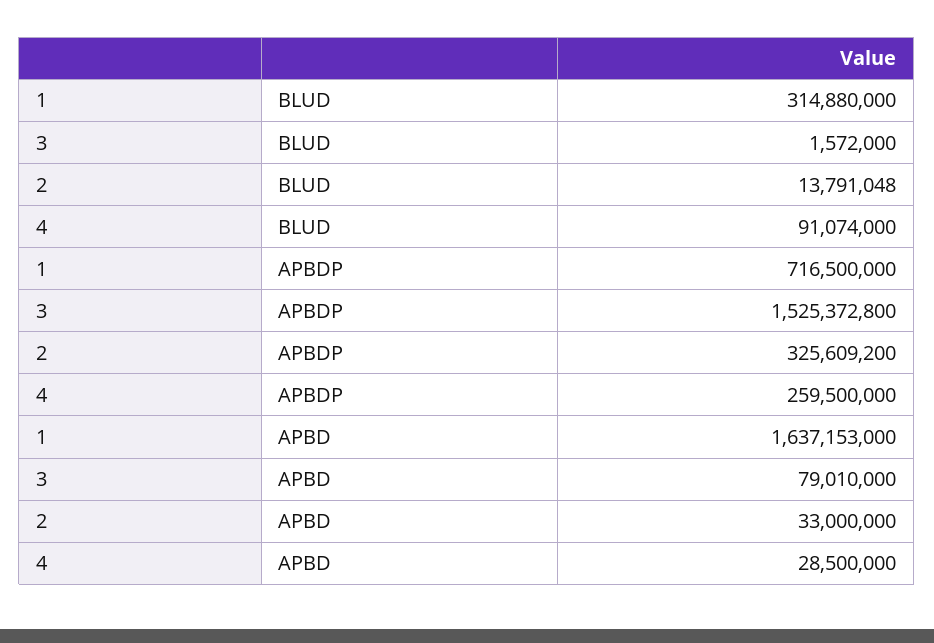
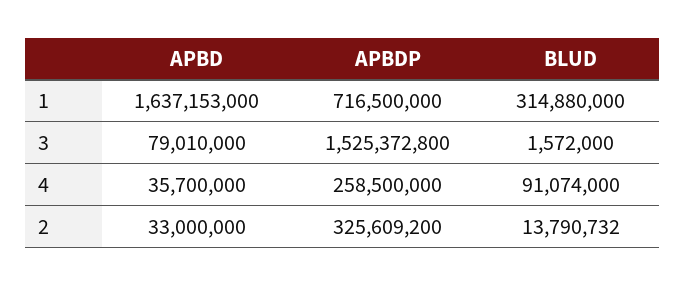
2, BLUD: 13791048 -> 13790732
4, APBDP: 259500000 -> 258500000
4, APBD: 28500000 -> 35700000

